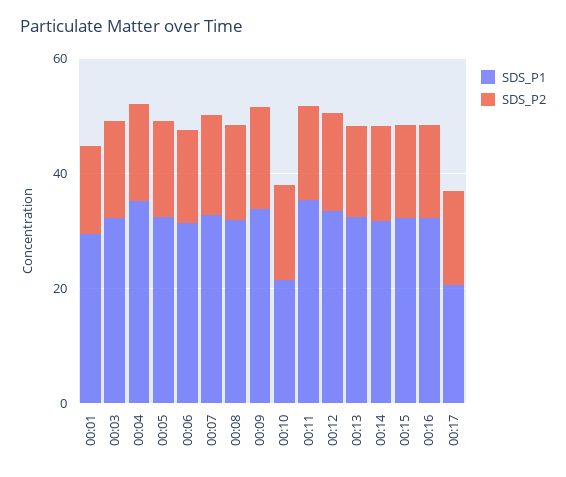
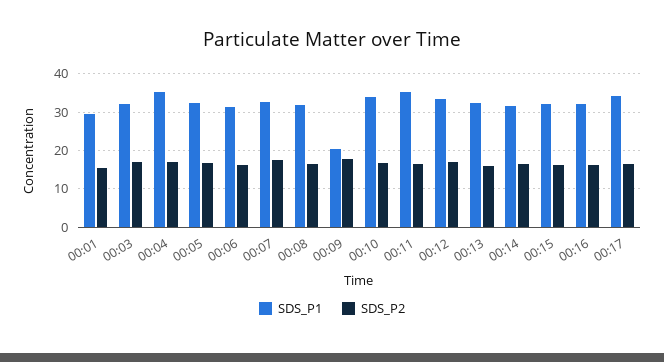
SDS_P1, 00:09: 35 -> 20
SDS_P1, 00:10: 20 -> 34
SDS_P1, 00:17: 20 -> 34

